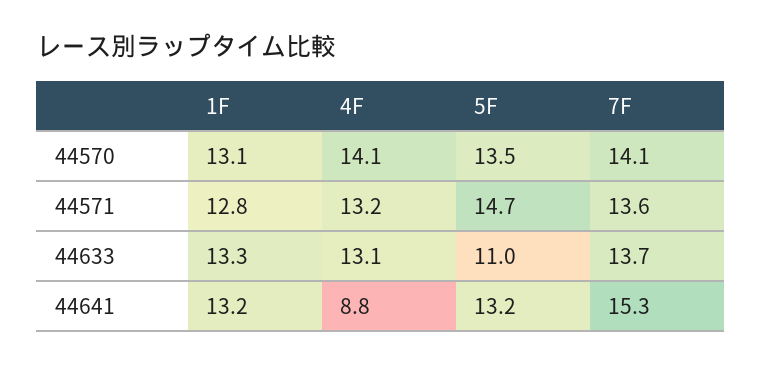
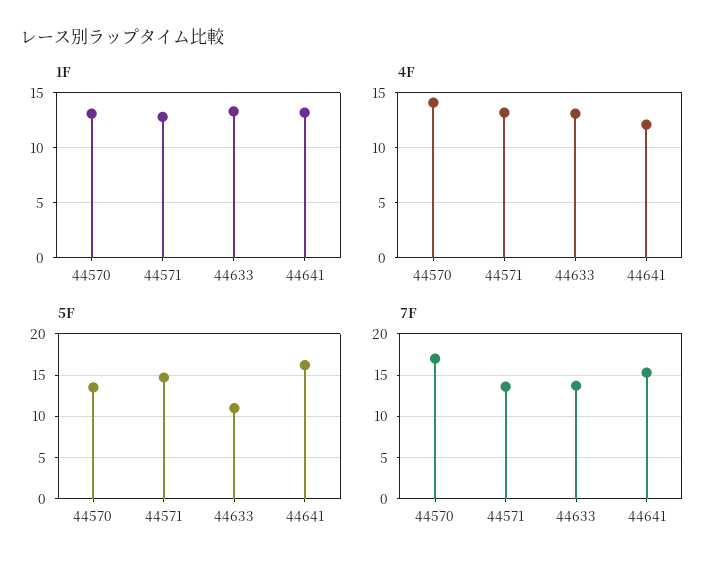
7F, 44570: 14.1 -> 17
4F, 44641: 8.8 -> 12
5F, 44641: 13.2 -> 16

